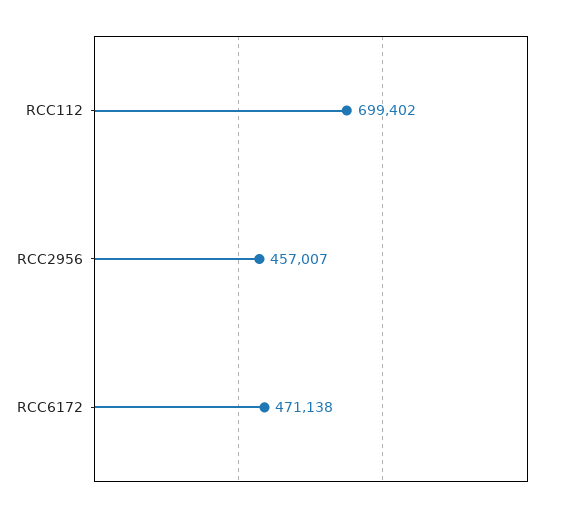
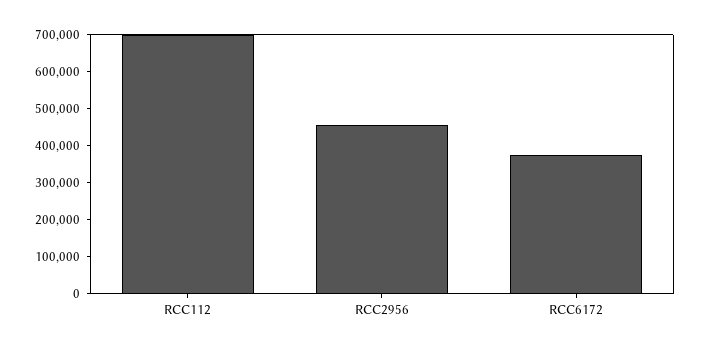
RCC6172: 471138 -> 375000

